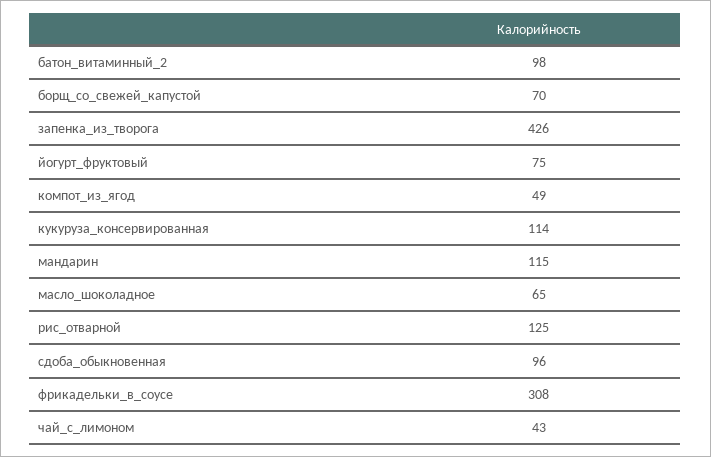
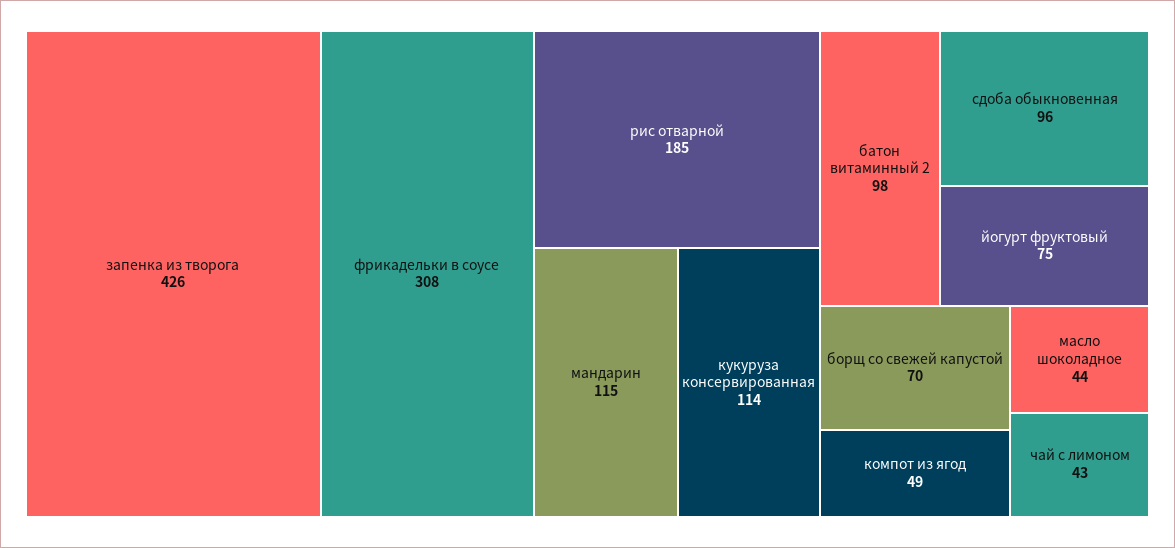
масло_шоколадное: 65 -> 44
рис_отварной: 125 -> 185

